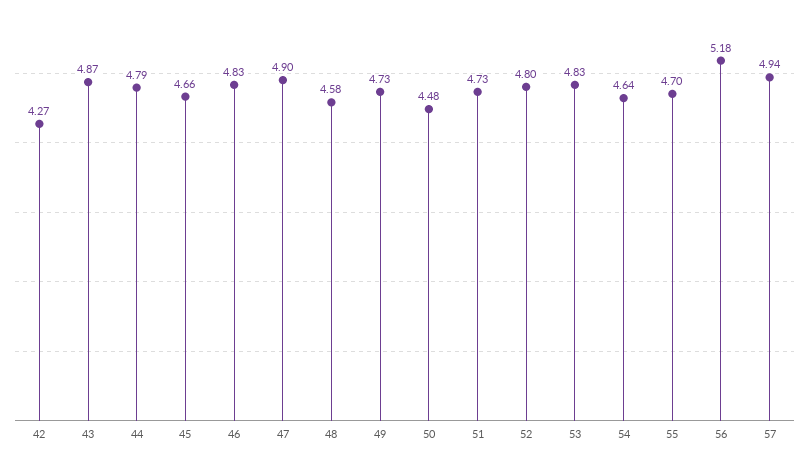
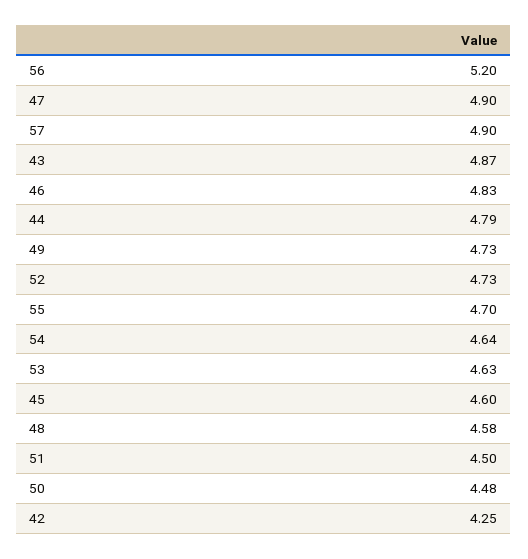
42: 4.27 -> 4.25
45: 4.66 -> 4.6
51: 4.73 -> 4.5
52: 4.8 -> 4.73
53: 4.83 -> 4.63
56: 5.18 -> 5.2
57: 4.94 -> 4.9

